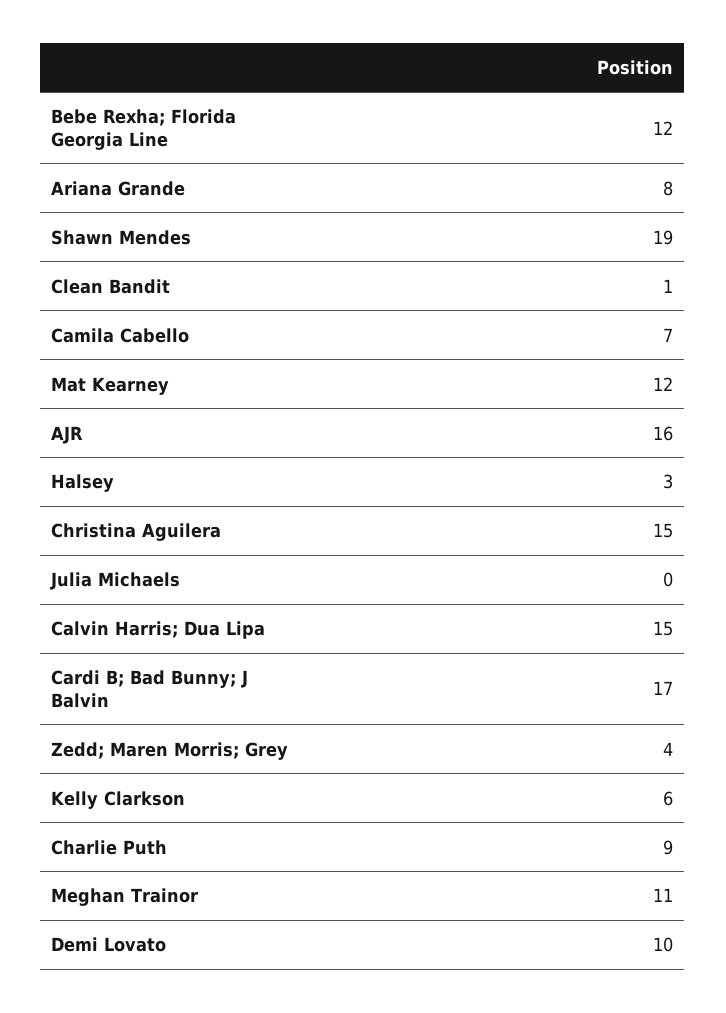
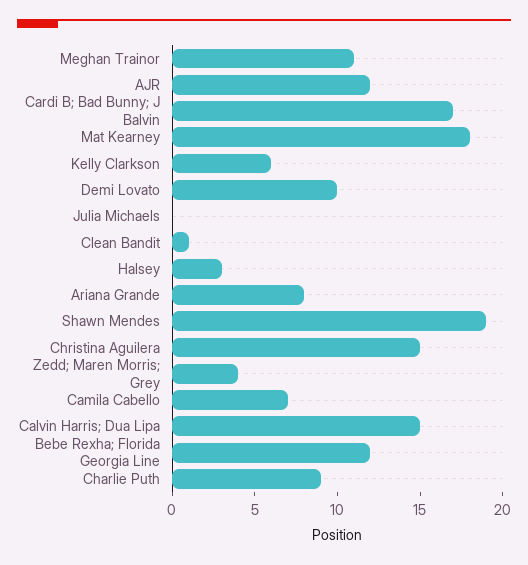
Mat Kearney: 12 -> 18
AJR: 16 -> 12

